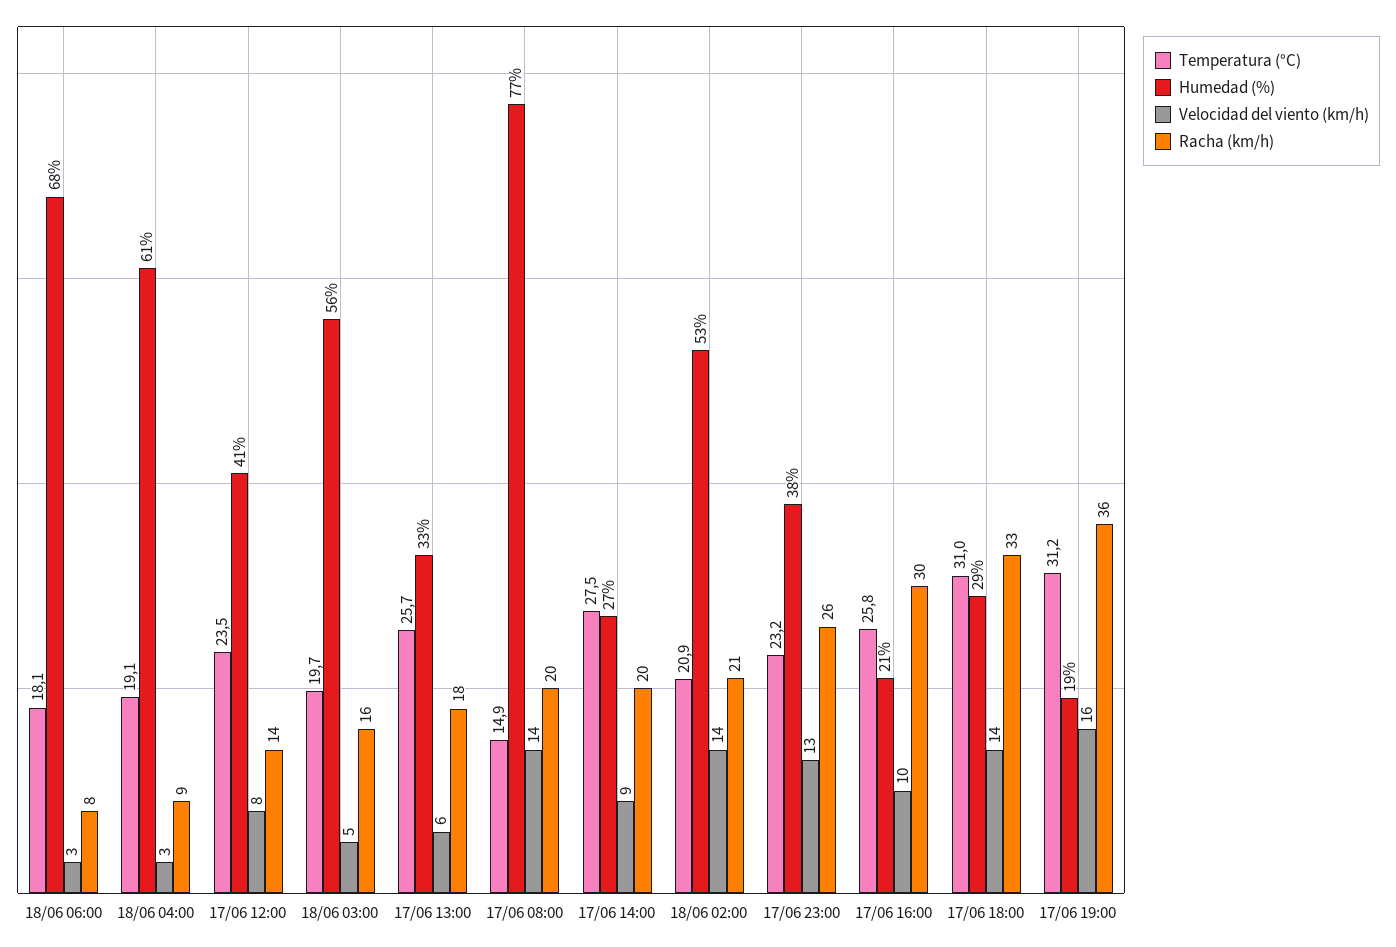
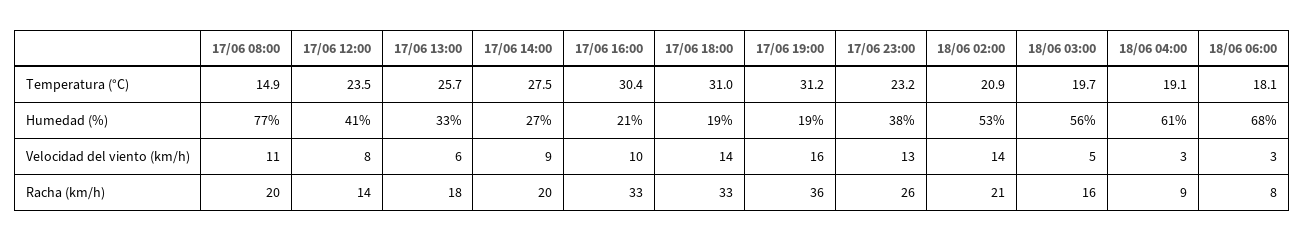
Velocidad del viento (km/h), 17/06 08:00: 14 -> 11
Temperatura (°C), 17/06 16:00: 25.8 -> 30.4
Racha (km/h), 17/06 16:00: 30 -> 33
Humedad (%), 17/06 18:00: 29 -> 19

